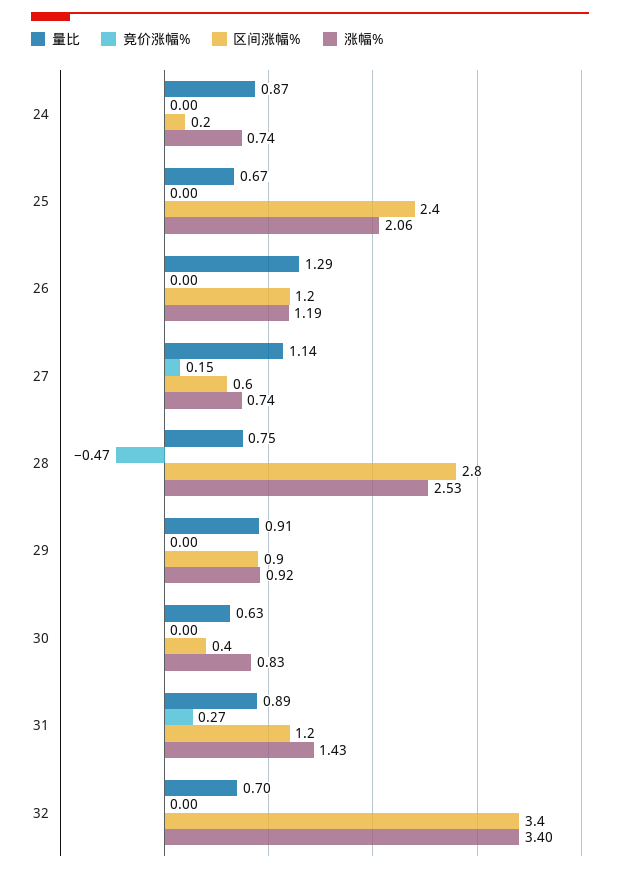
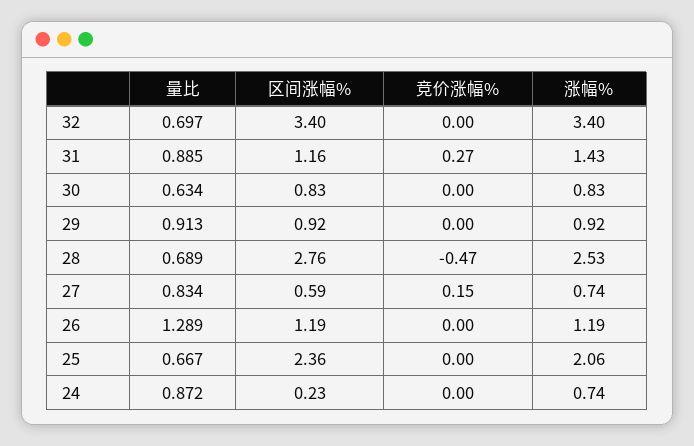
量比, 27: 1.14 -> 0.834
量比, 28: 0.75 -> 0.689
区间涨幅%, 30: 0.4 -> 0.83

